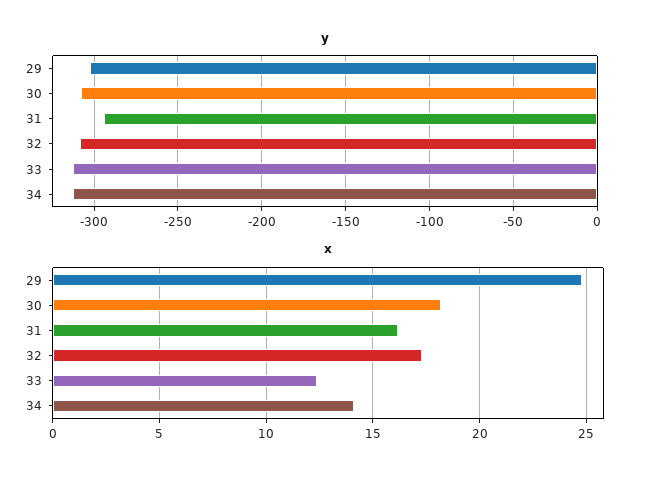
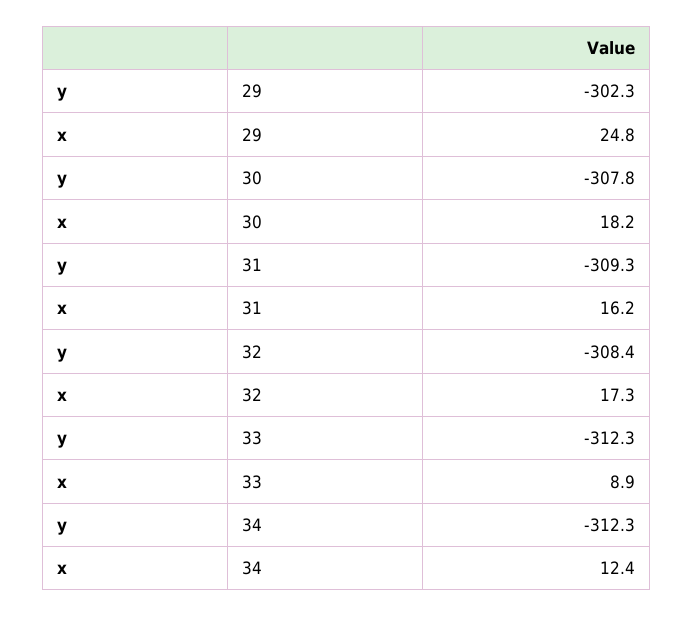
y, 31: -295 -> -309.3
x, 33: 12.5 -> 8.9
x, 34: 14 -> 12.4

